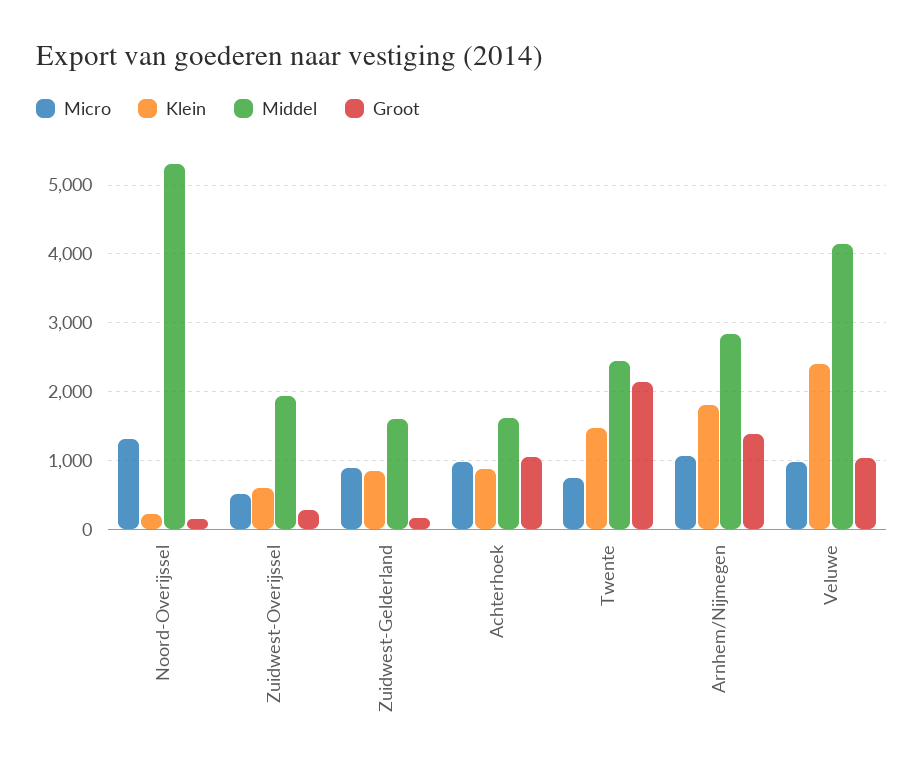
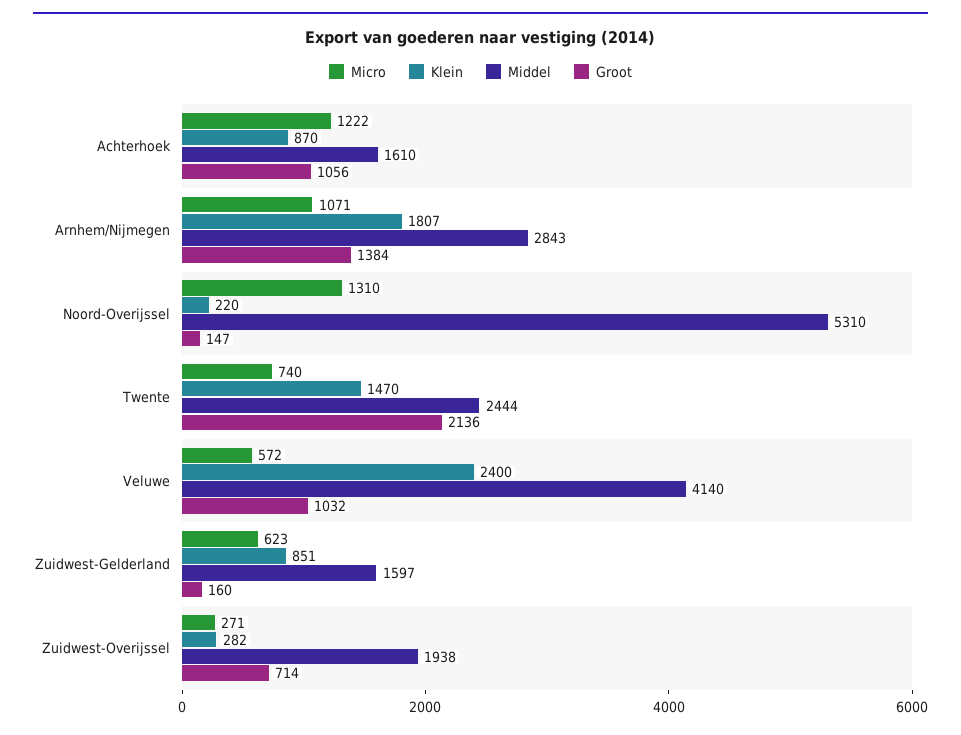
Micro, Zuidwest-Overijssel: 500 -> 271
Klein, Zuidwest-Overijssel: 600 -> 282
Groot, Zuidwest-Overijssel: 300 -> 714
Micro, Zuidwest-Gelderland: 900 -> 623
Micro, Achterhoek: 1000 -> 1222
Micro, Veluwe: 1000 -> 572

